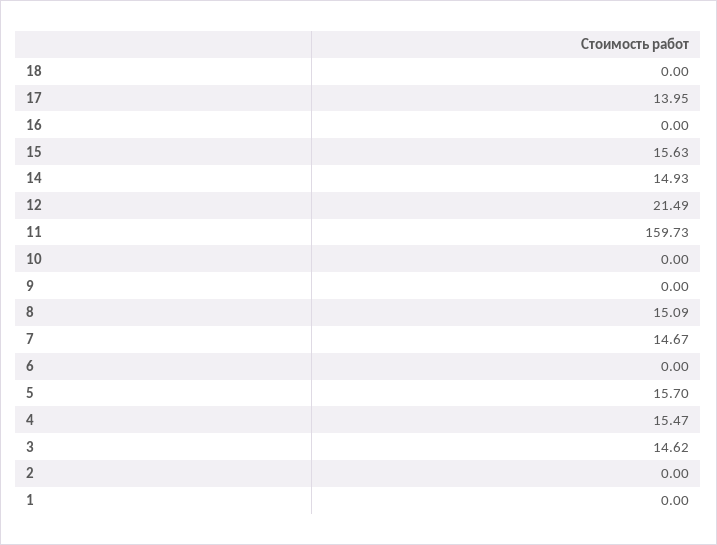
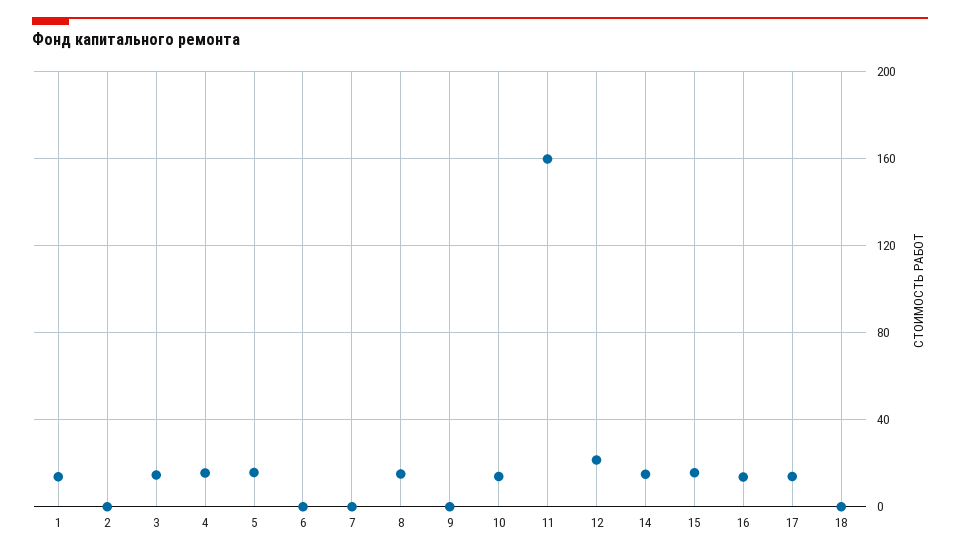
16: 0 -> 15
10: 0 -> 15
7: 14.67 -> 0
1: 0 -> 15

